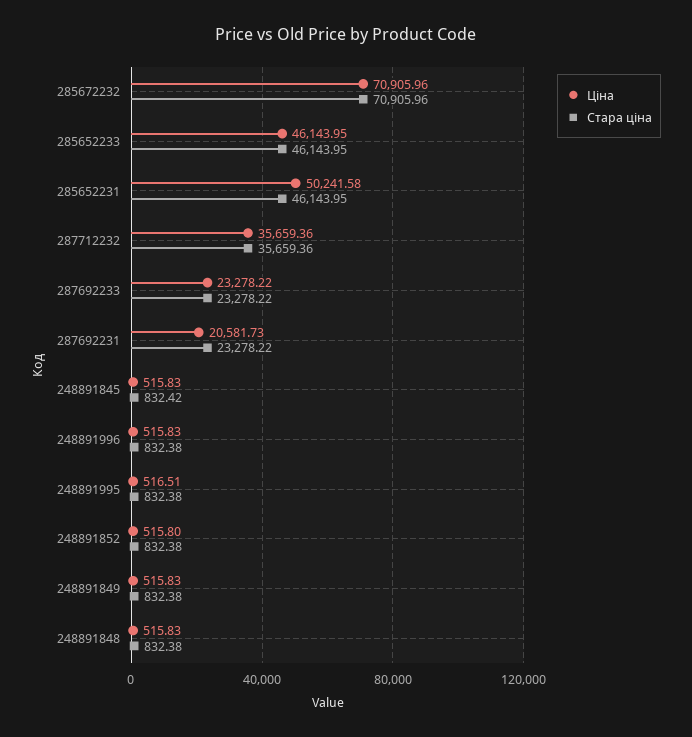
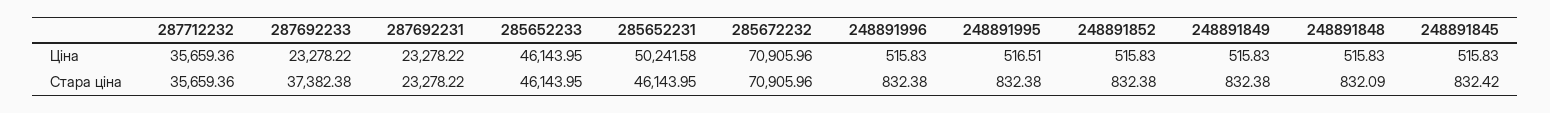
Стара ціна, 287692233: 23278.22 -> 37382.38
Ціна, 287692231: 20581.73 -> 23278.22
Ціна, 248891852: 515.8 -> 515.83
Стара ціна, 248891848: 832.38 -> 832.09

